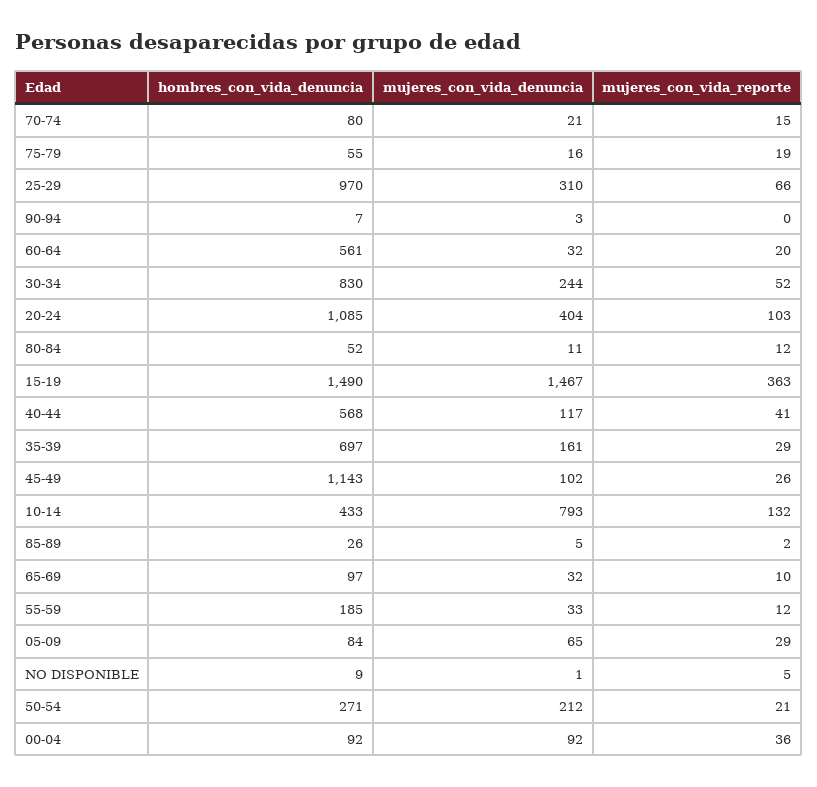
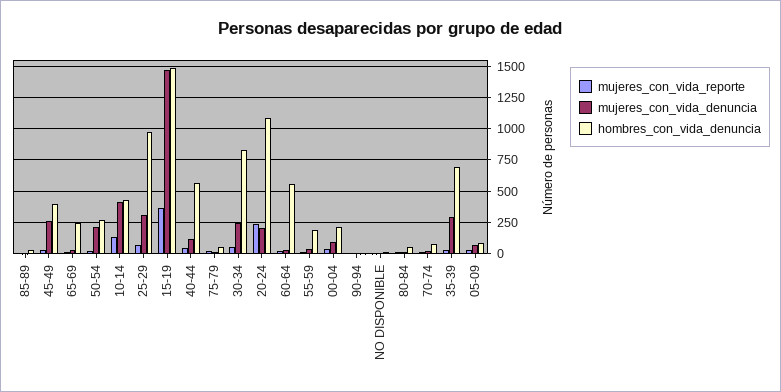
mujeres_con_vida_denuncia, 20-24: 404 -> 200
mujeres_con_vida_reporte, 20-24: 103 -> 250
mujeres_con_vida_denuncia, 35-39: 161 -> 300
hombres_con_vida_denuncia, 45-49: 1143 -> 400
mujeres_con_vida_denuncia, 45-49: 102 -> 250
mujeres_con_vida_denuncia, 10-14: 793 -> 400
hombres_con_vida_denuncia, 65-69: 97 -> 250
hombres_con_vida_denuncia, 00-04: 92 -> 200

